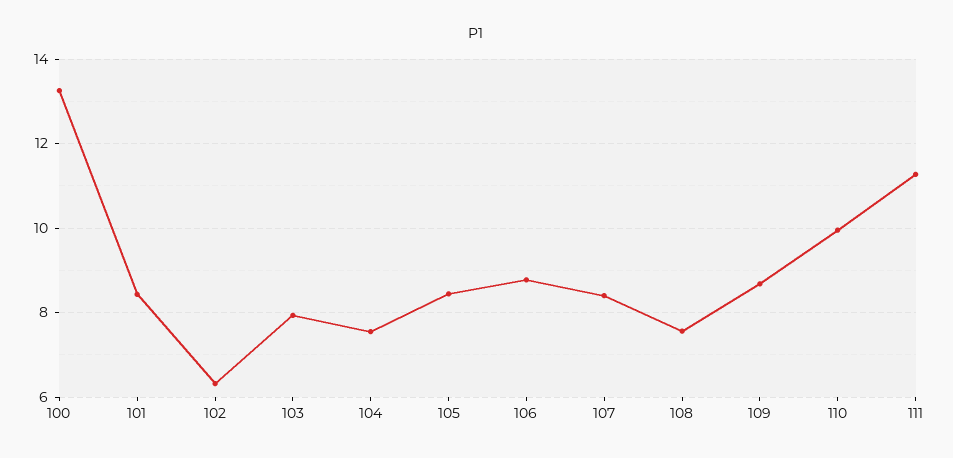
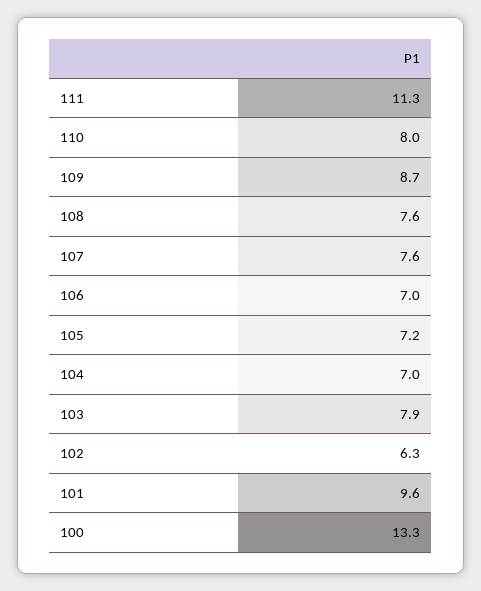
101: 8.4 -> 9.6
104: 7.6 -> 7
105: 8.4 -> 7.2
106: 8.8 -> 7
107: 8.4 -> 7.6
110: 10 -> 8

